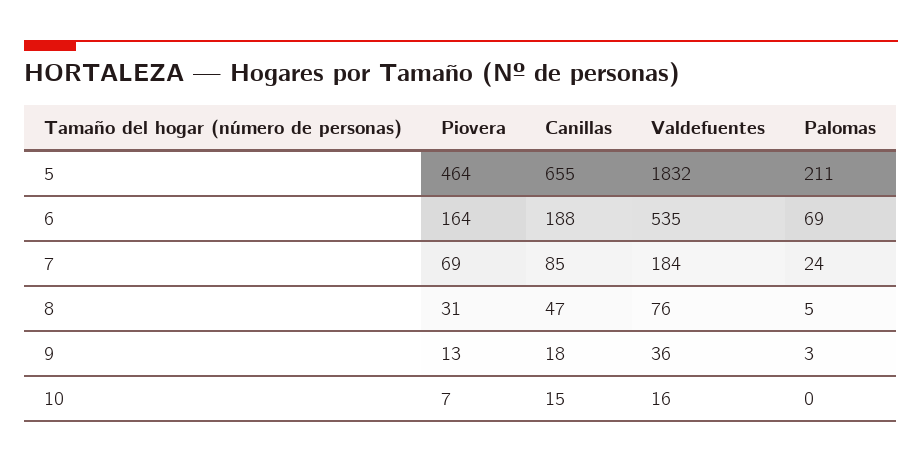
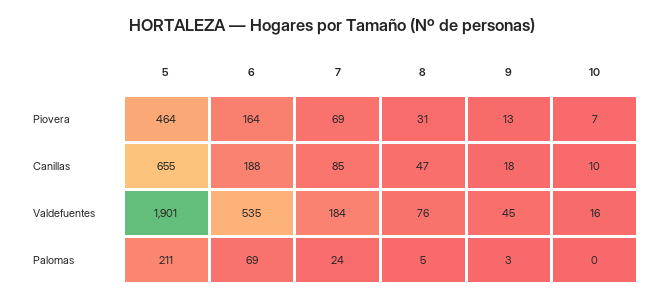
Valdefuentes, 5: 1832 -> 1901
Valdefuentes, 9: 36 -> 45
Canillas, 10: 15 -> 10

